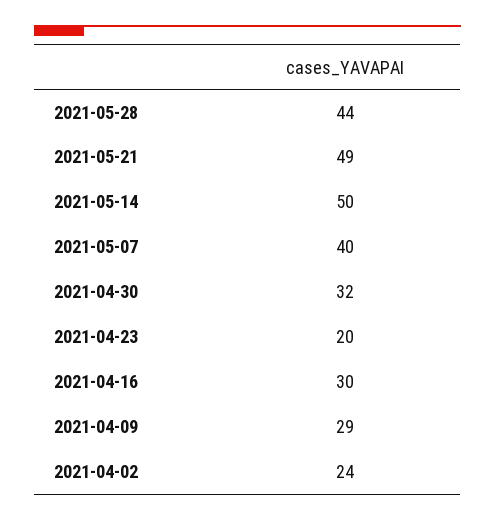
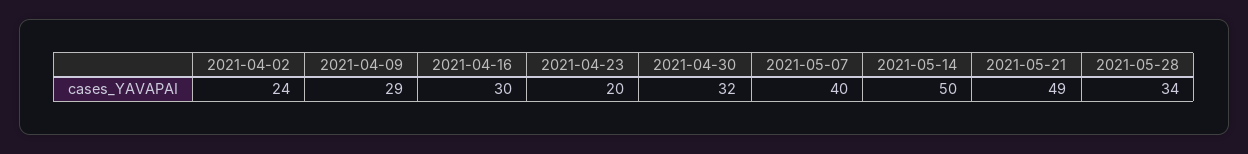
2021-05-28: 44 -> 34

